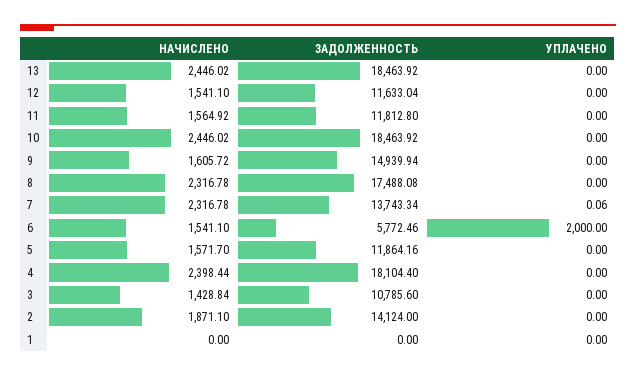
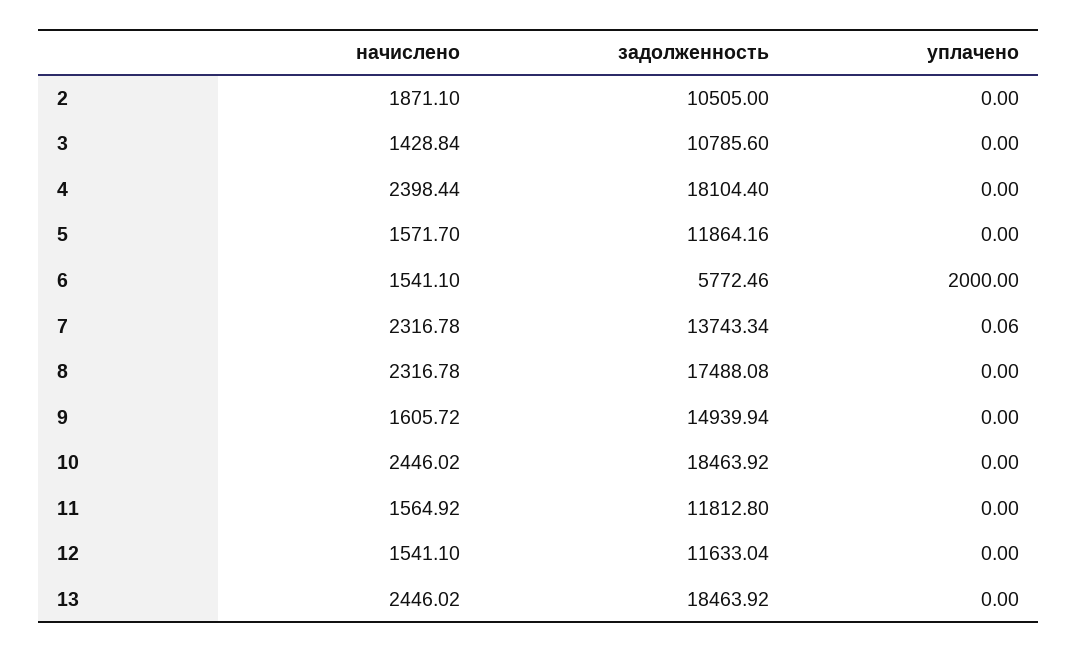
ЗАДОЛЖЕННОСТЬ, 2: 14124 -> 10505
НАЧИСЛЕНО, 1: 0 -> none
ЗАДОЛЖЕННОСТЬ, 1: 0 -> none
УПЛАЧЕНО, 1: 0 -> none

